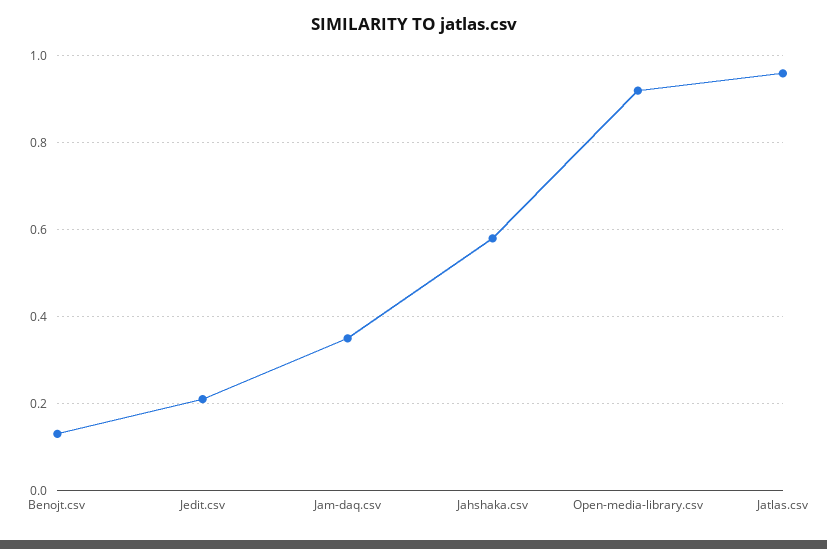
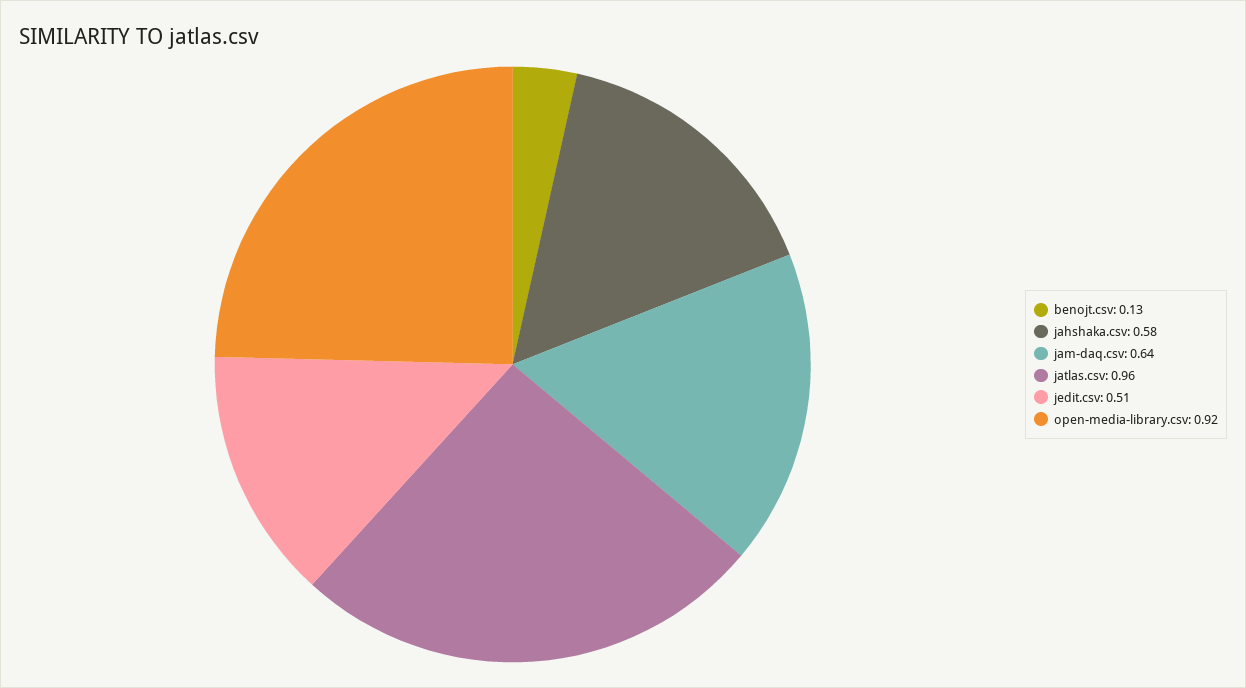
Jedit.csv: 0.2 -> 0.51
Jam-daq.csv: 0.35 -> 0.64

